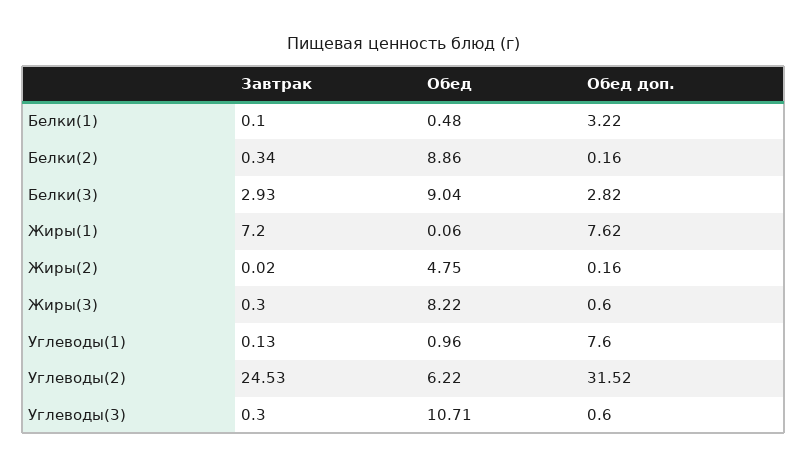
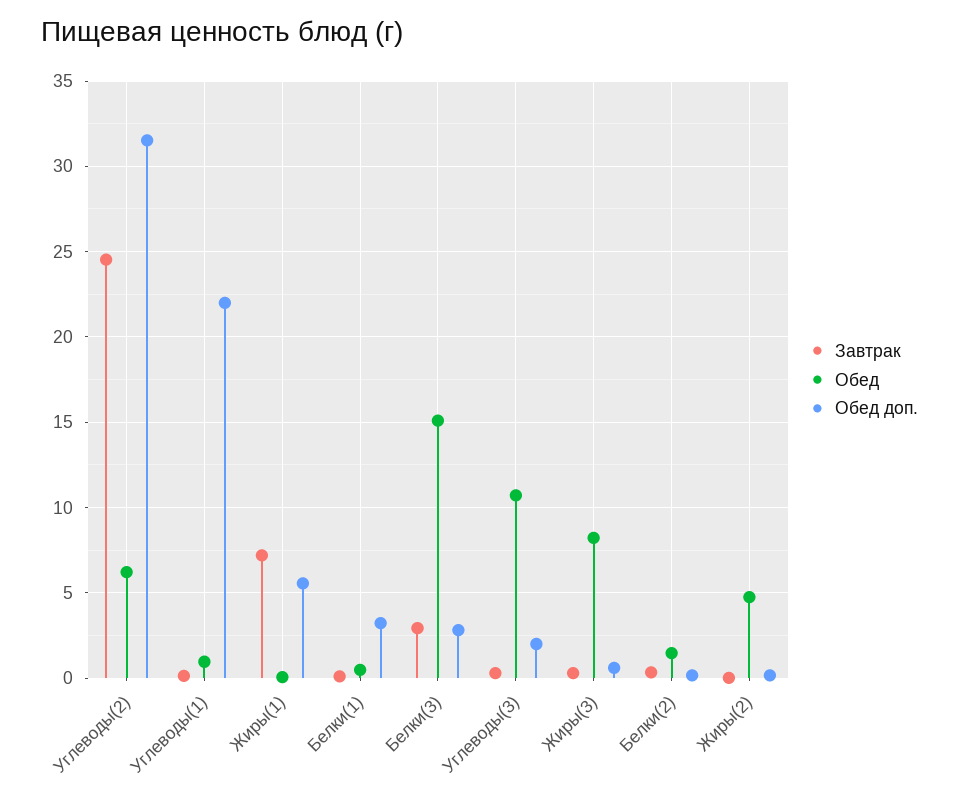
Обед, Белки(2): 8.86 -> 1.5
Обед, Белки(3): 9.04 -> 15
Обед доп., Жиры(1): 7.62 -> 5.5
Обед доп., Углеводы(1): 7.6 -> 22
Обед доп., Углеводы(3): 0.6 -> 2

